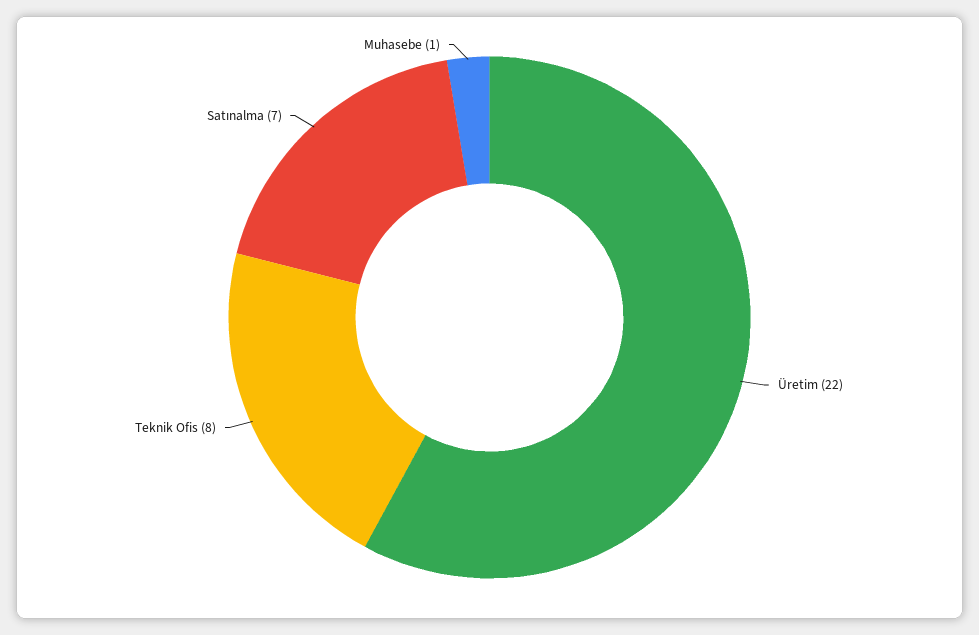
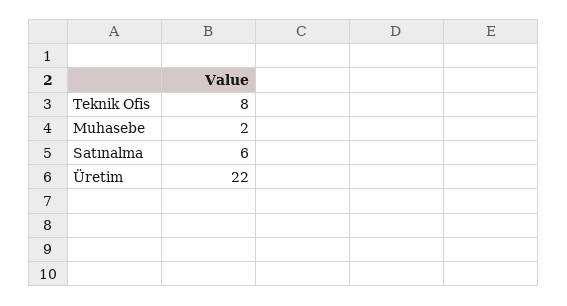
Satınalma: 7 -> 6
Muhasebe: 1 -> 2

